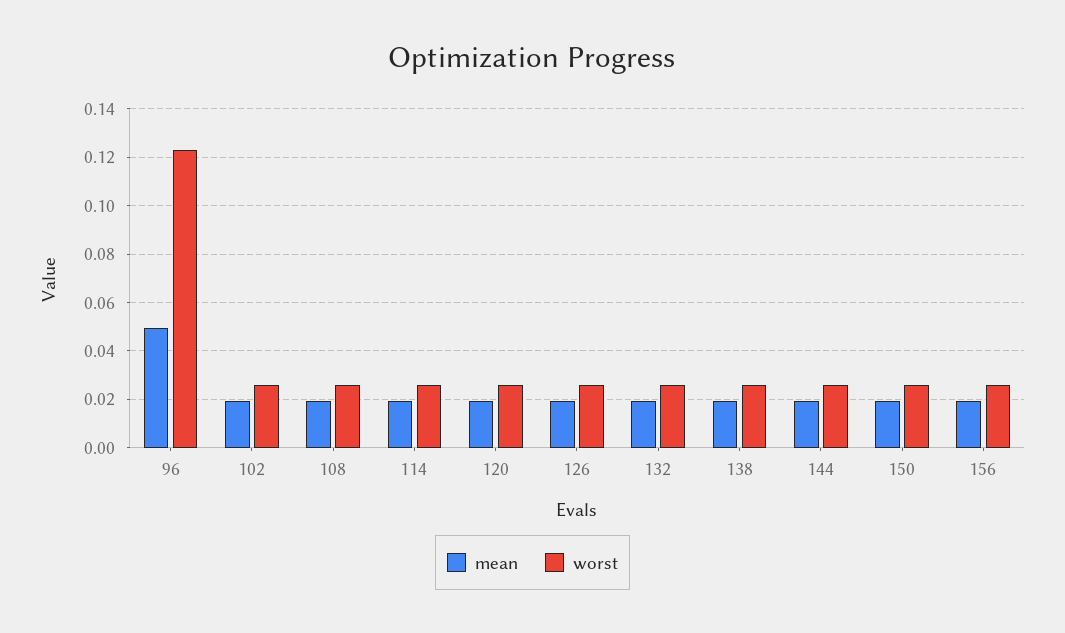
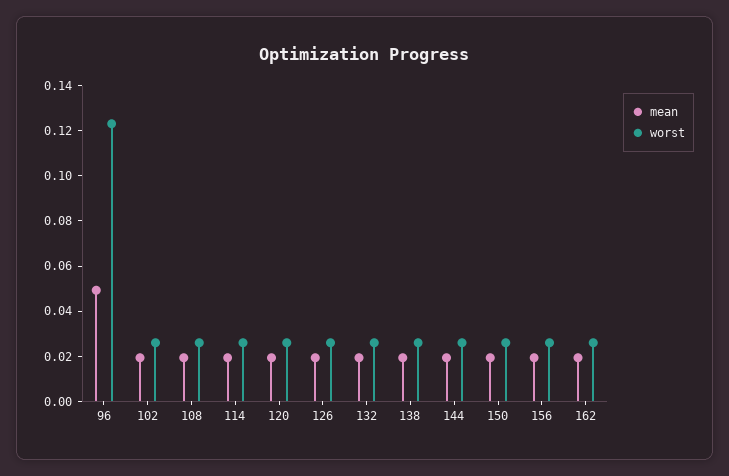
mean, 162: none -> 0.02
worst, 162: none -> 0.025

